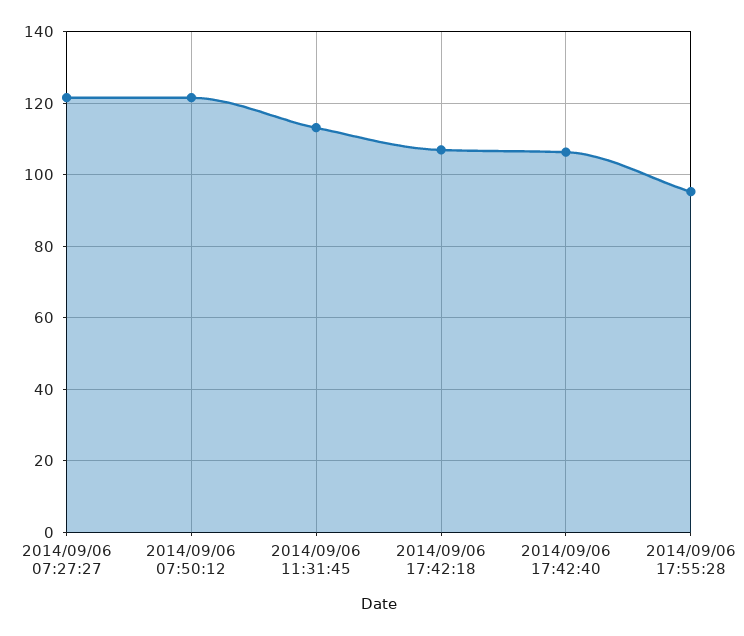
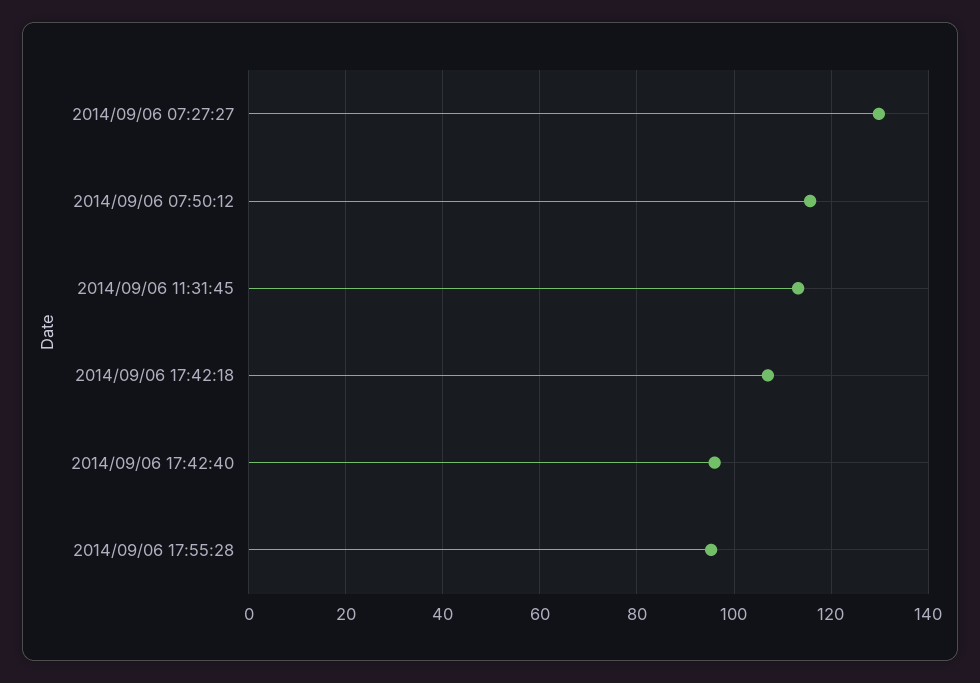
2014/09/06 07:27:27: 122 -> 130
2014/09/06 07:50:12: 122 -> 116
2014/09/06 17:42:40: 106 -> 96

